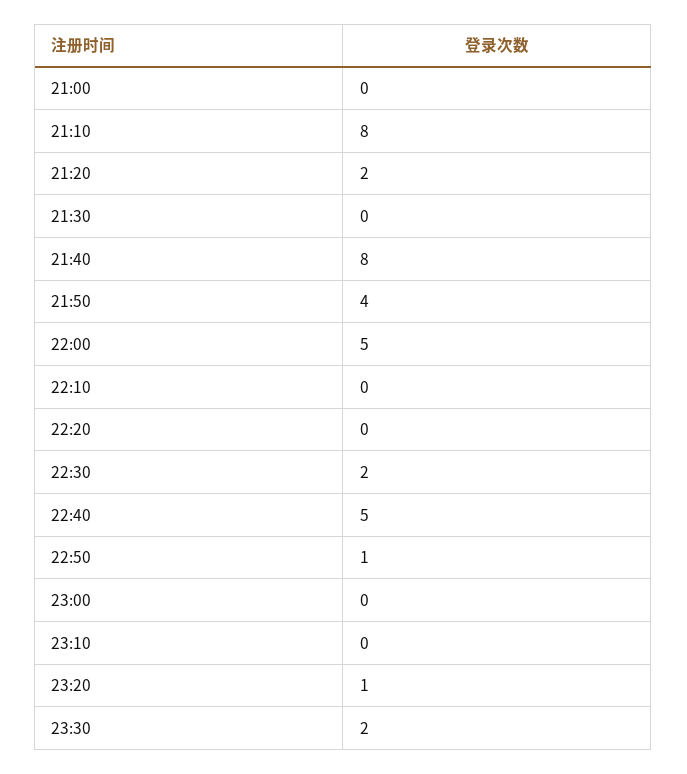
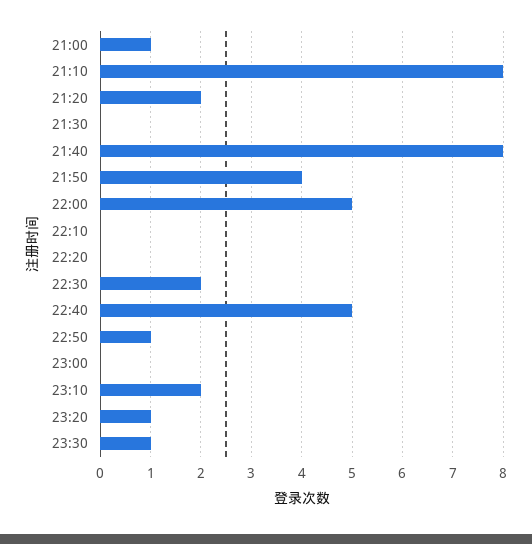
21:00: 0 -> 1
23:10: 0 -> 2
23:30: 2 -> 1

